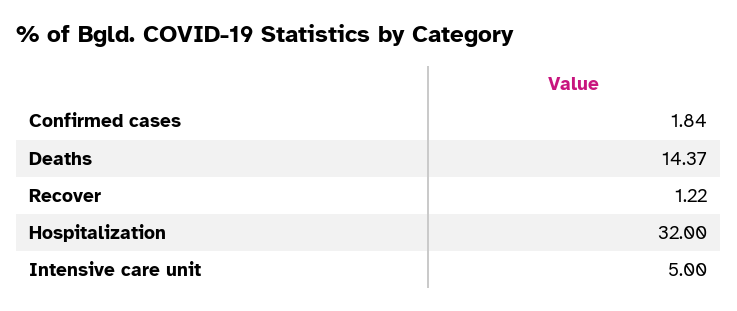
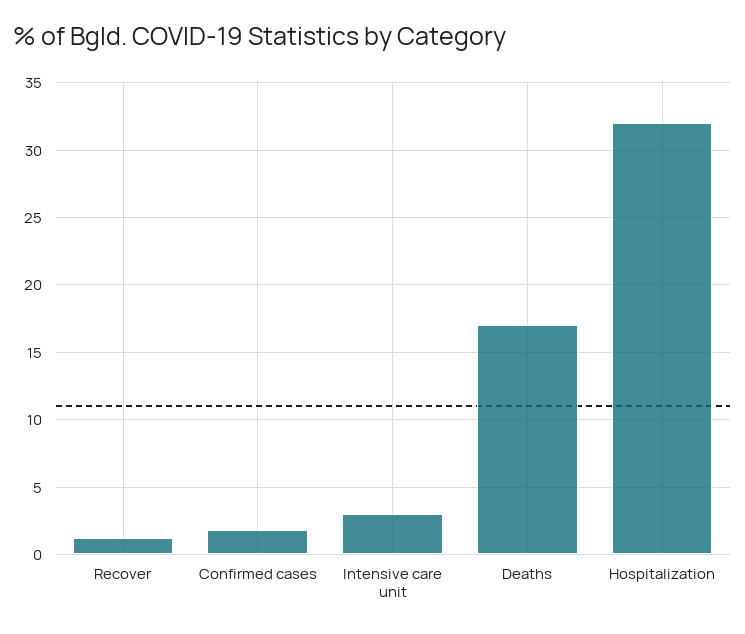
Deaths: 14.37 -> 17
Intensive care unit: 5 -> 3

